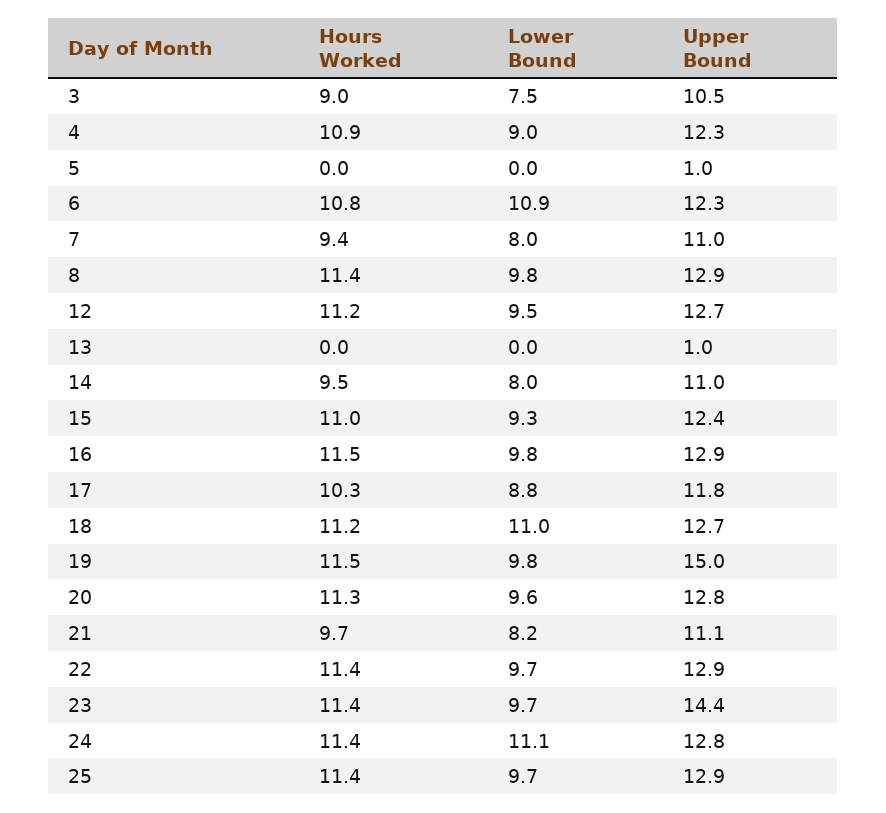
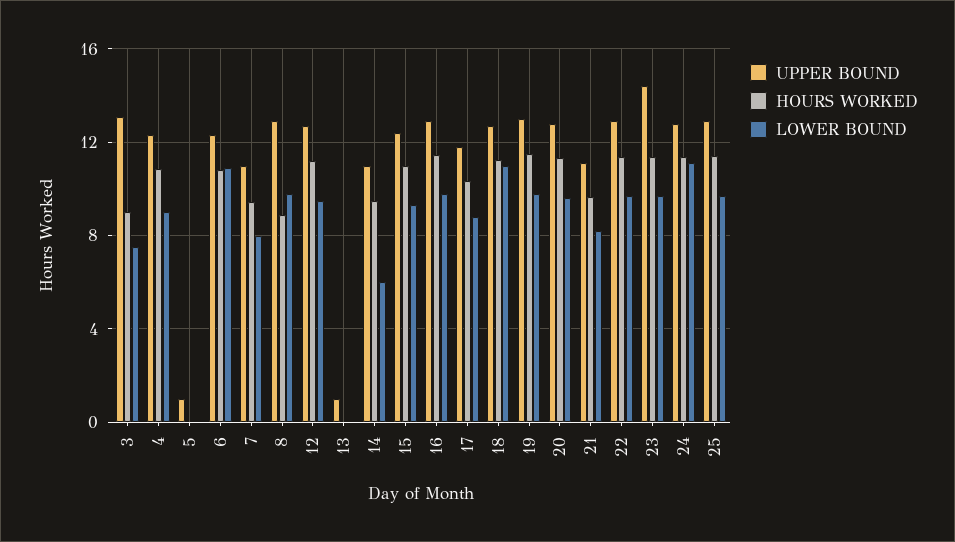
Upper Bound, 3: 10.5 -> 13
Hours Worked, 8: 11.4 -> 9
Lower Bound, 14: 8 -> 6
Upper Bound, 19: 15 -> 13

